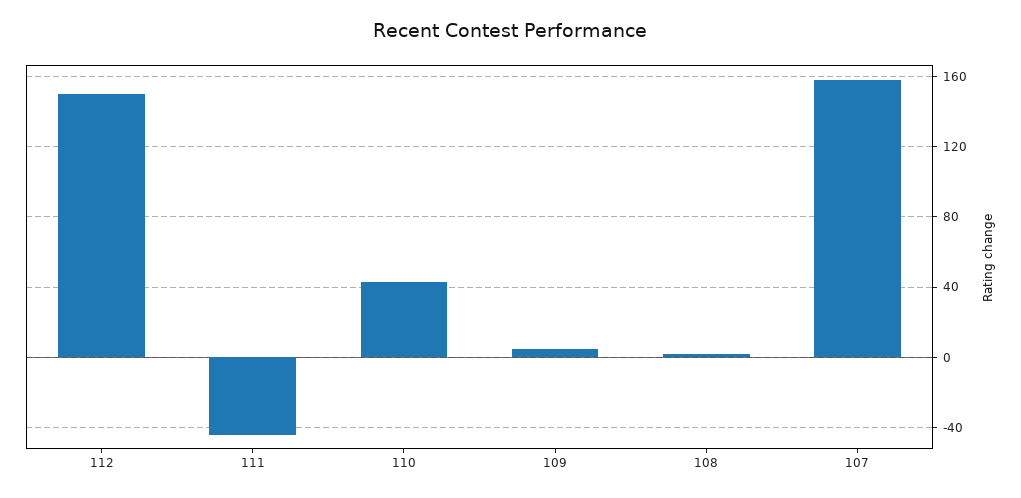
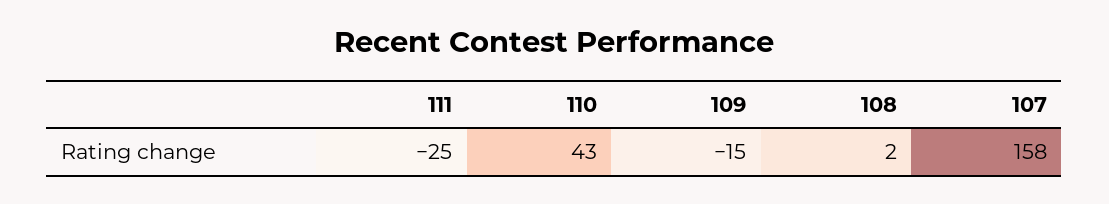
112: 150 -> none
111: -45 -> -25
109: 5 -> -15

